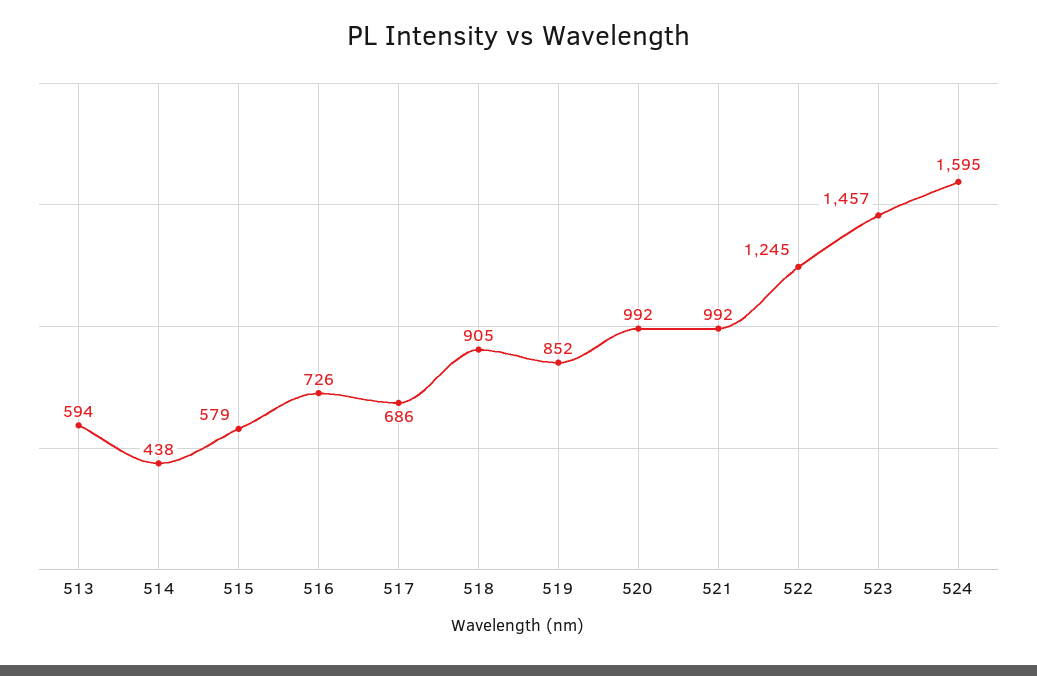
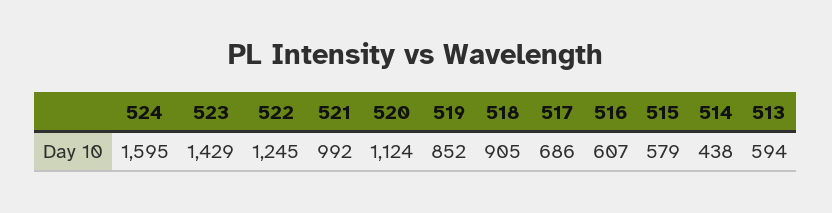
516: 726 -> 607
520: 992 -> 1124
523: 1457 -> 1429

